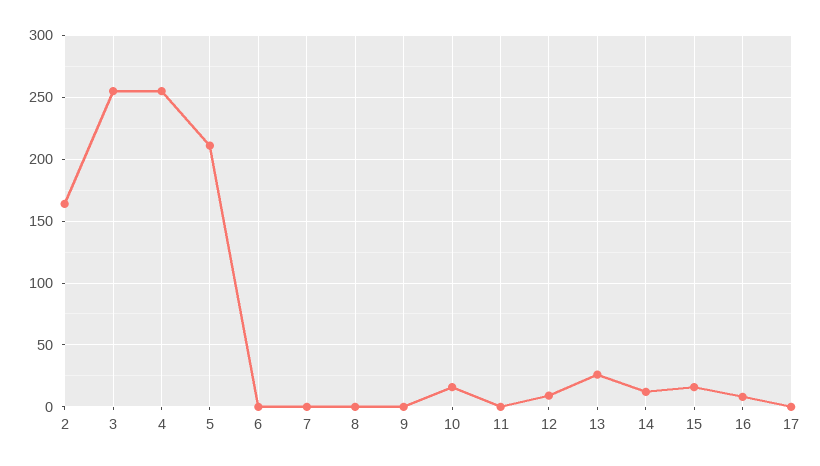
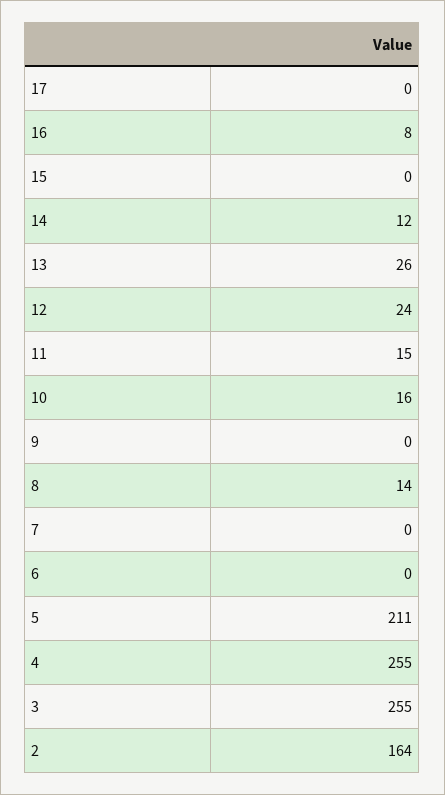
8: 0 -> 14
11: 0 -> 15
12: 10 -> 24
15: 15 -> 0

